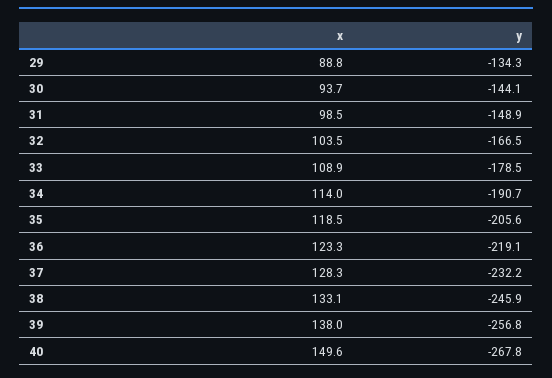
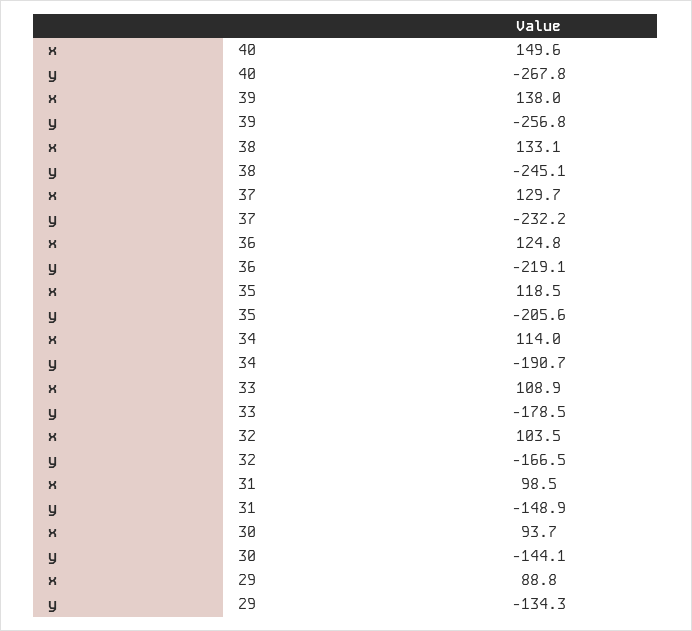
x, 36: 123.3 -> 124.8
x, 37: 128.3 -> 129.7
y, 38: -245.9 -> -245.1

